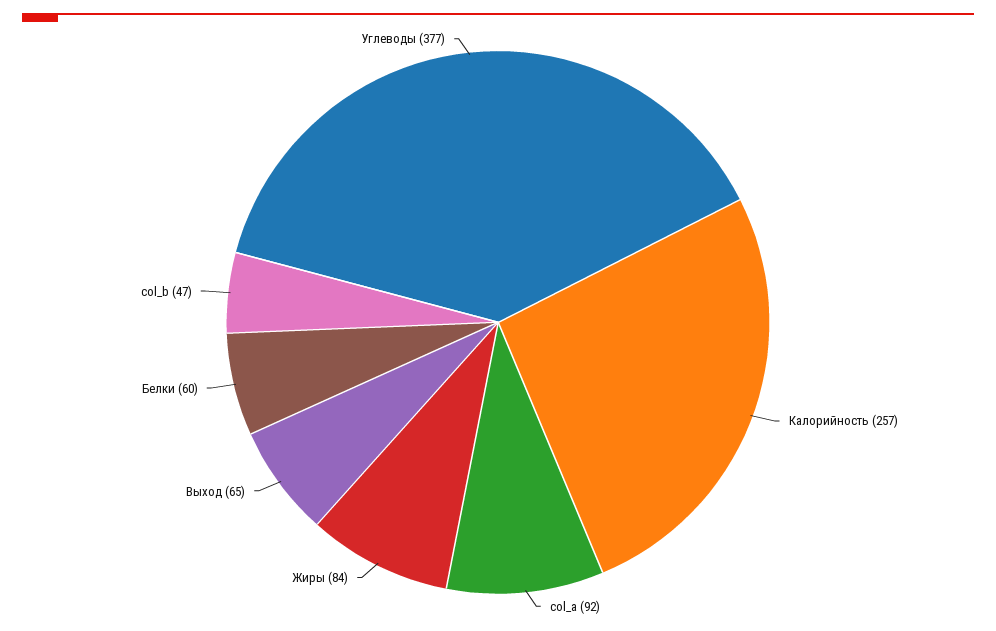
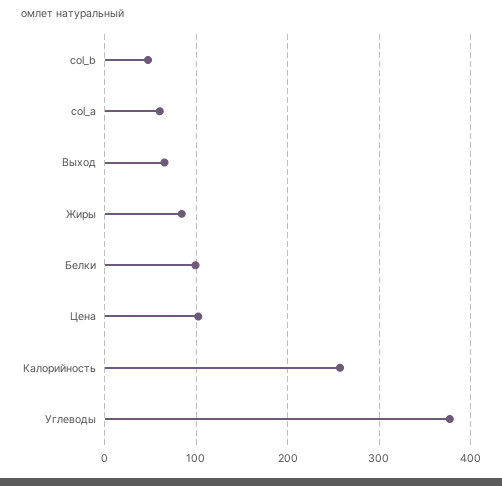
col_a: 92 -> 60
Белки: 60 -> 100
Цена: none -> 100

